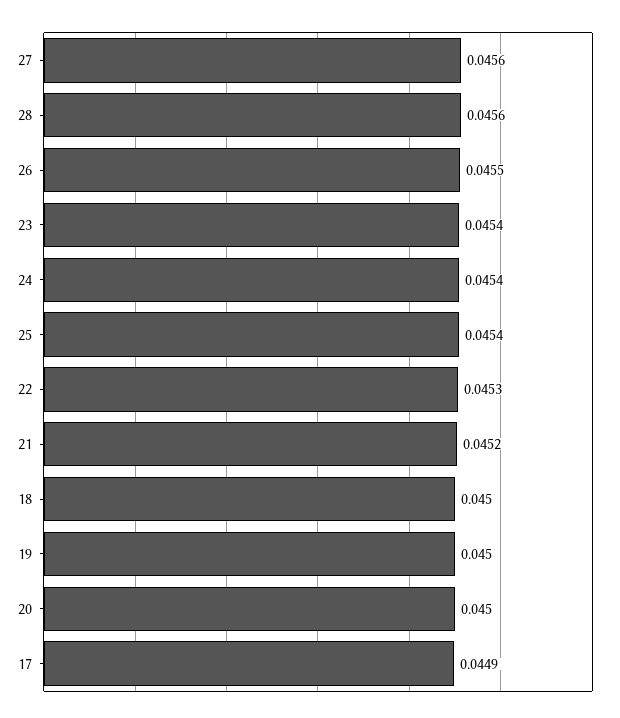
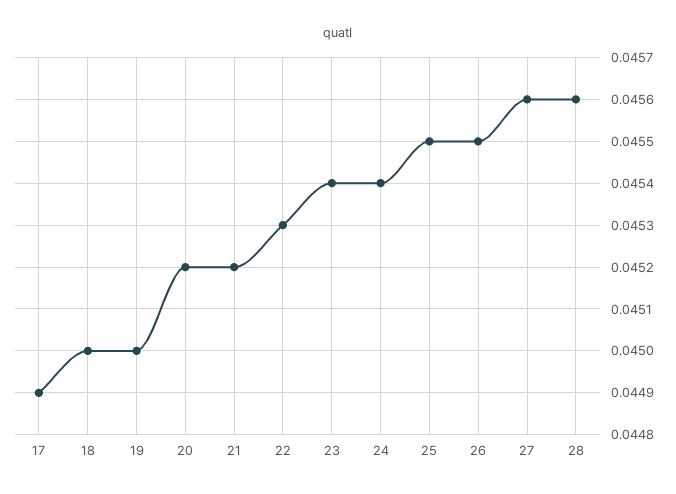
25: 0.0454 -> 0.0455
20: 0.045 -> 0.0452

